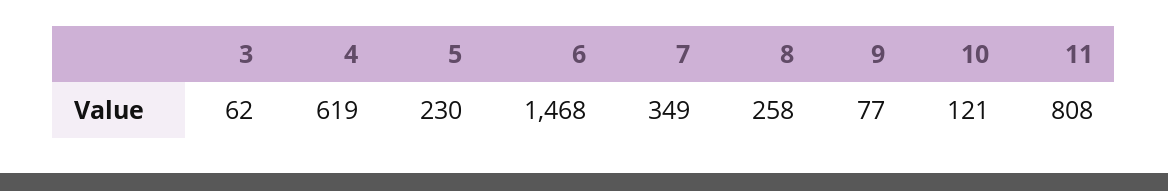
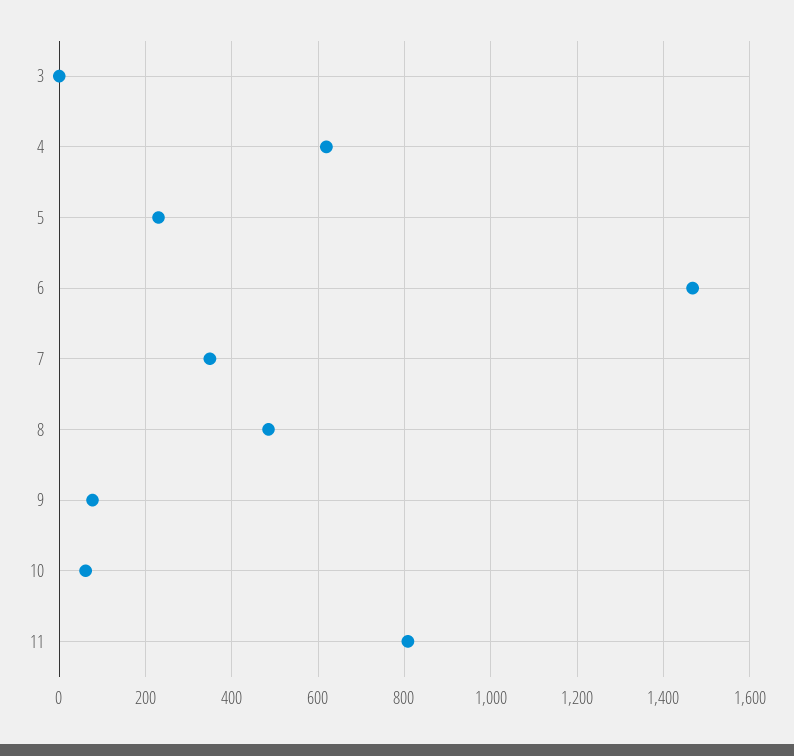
3: 62 -> 0
8: 258 -> 480
10: 121 -> 60

